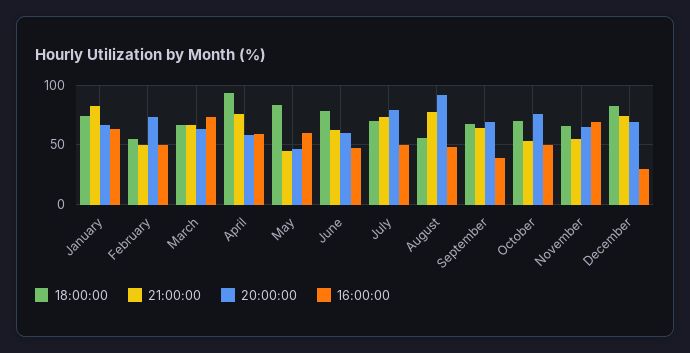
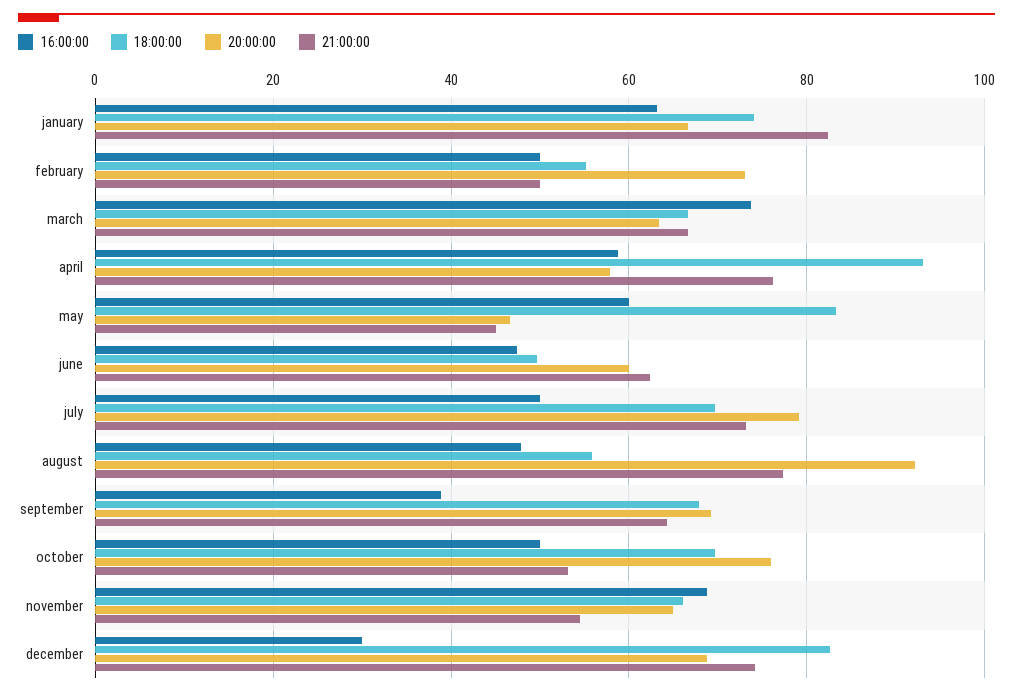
18:00:00, June: 80 -> 50

